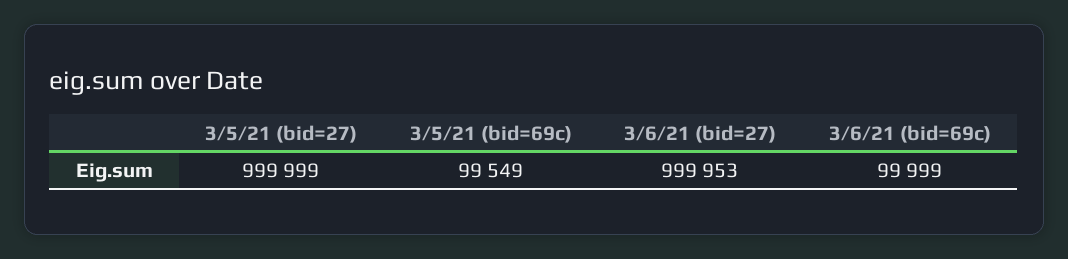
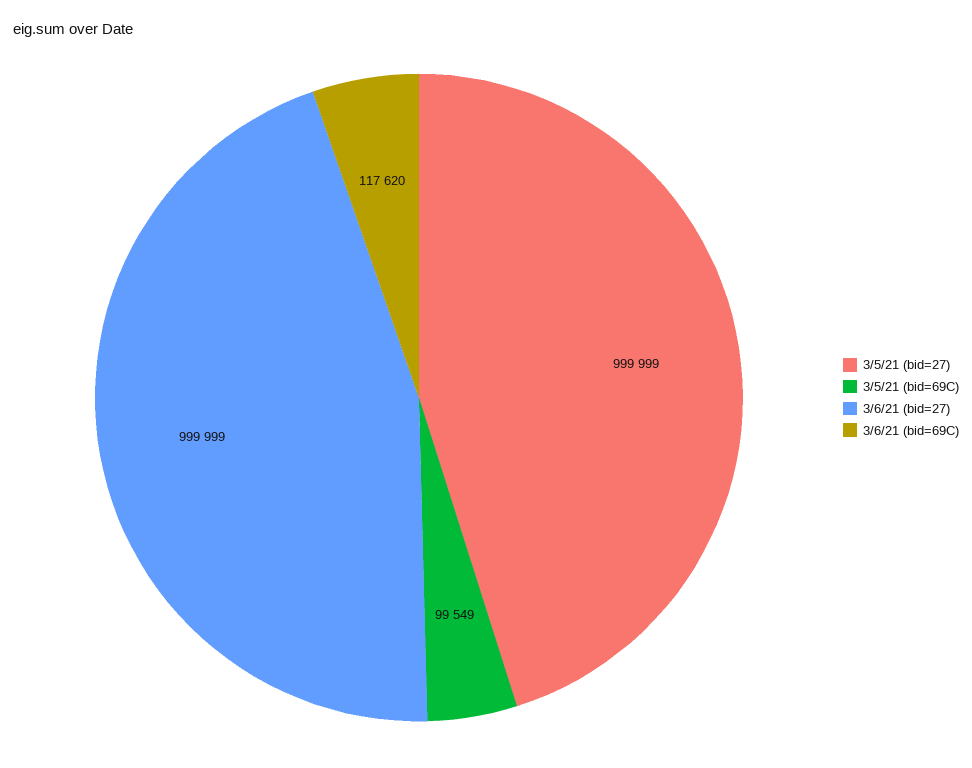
3/6/21 (bid=27): 999953 -> 999999
3/6/21 (bid=69c): 99999 -> 117620

